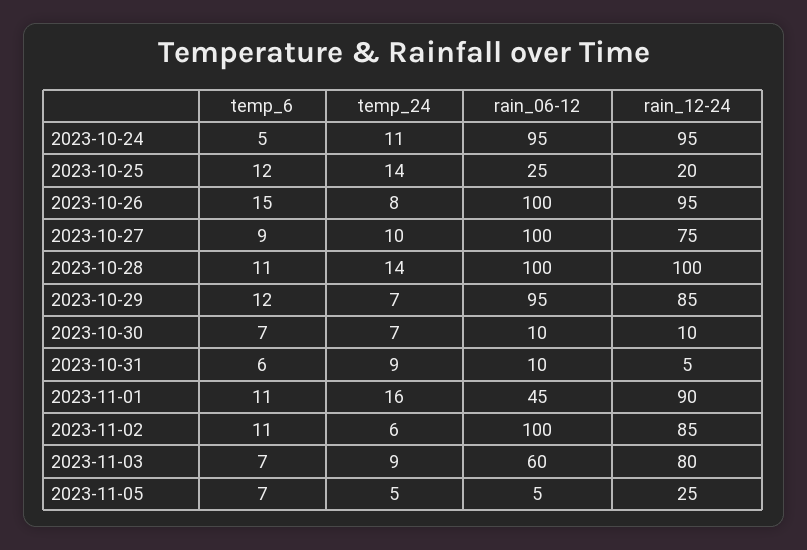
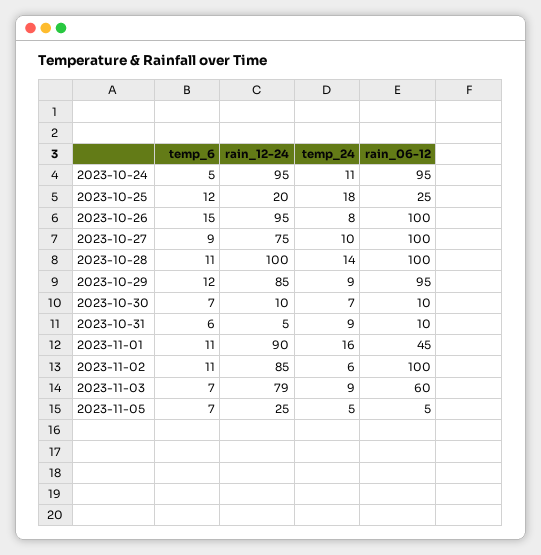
temp_24, 2023-10-25: 14 -> 18
temp_24, 2023-10-29: 7 -> 9
rain_12-24, 2023-11-03: 80 -> 79

